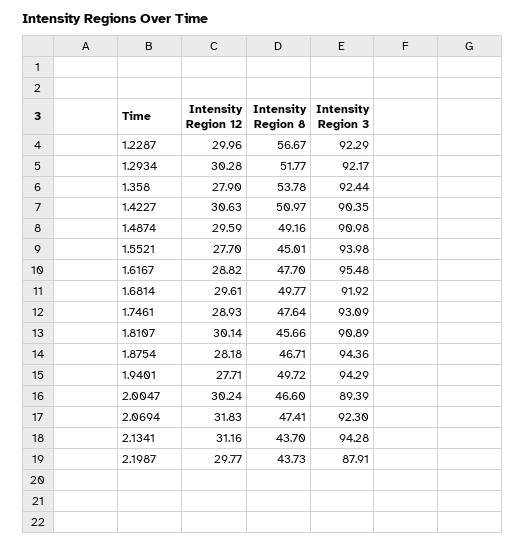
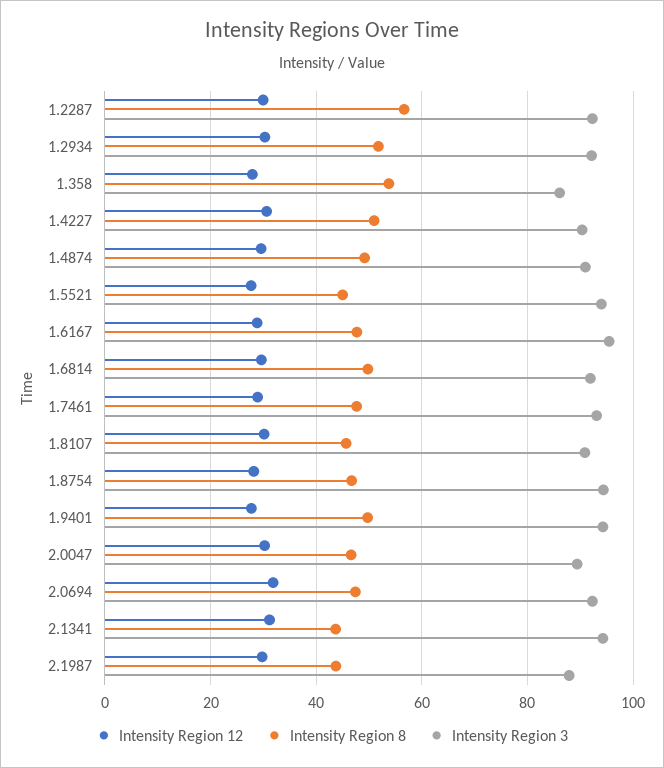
Intensity Region 3, 1.358: 92.44 -> 86

